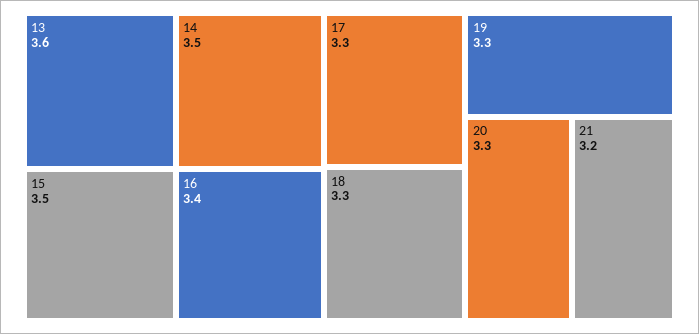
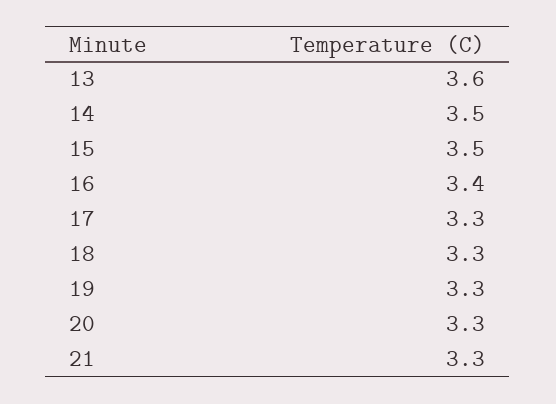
21: 3.2 -> 3.3

